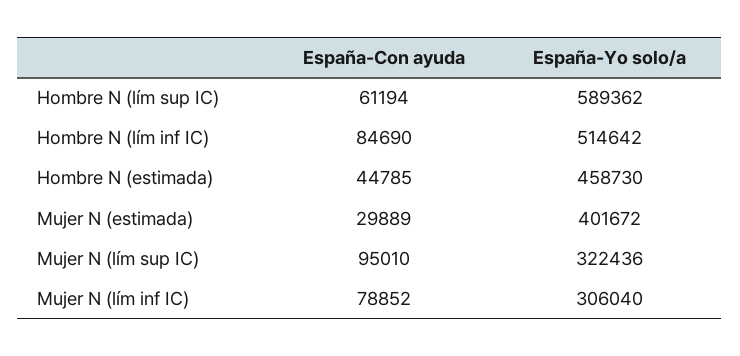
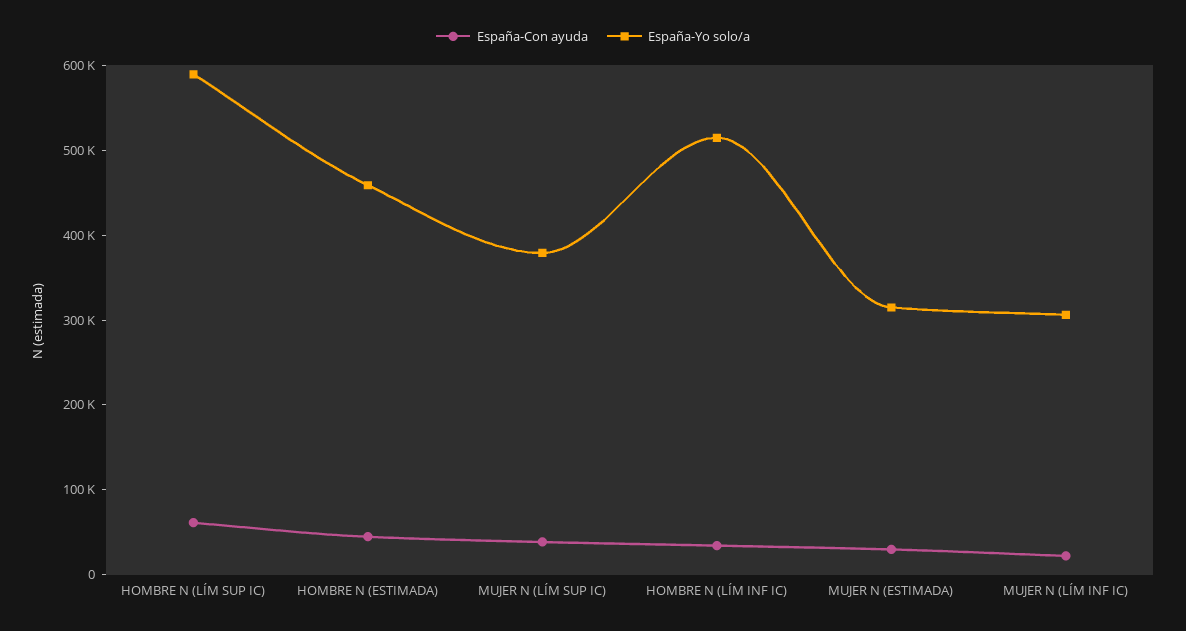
España-Con ayuda, Hombre N (lím inf IC): 84690 -> 40000
España-Yo solo/a, Mujer N (estimada): 401672 -> 320000
España-Con ayuda, Mujer N (lím sup IC): 95010 -> 40000
España-Yo solo/a, Mujer N (lím sup IC): 322436 -> 380000
España-Con ayuda, Mujer N (lím inf IC): 78852 -> 20000

